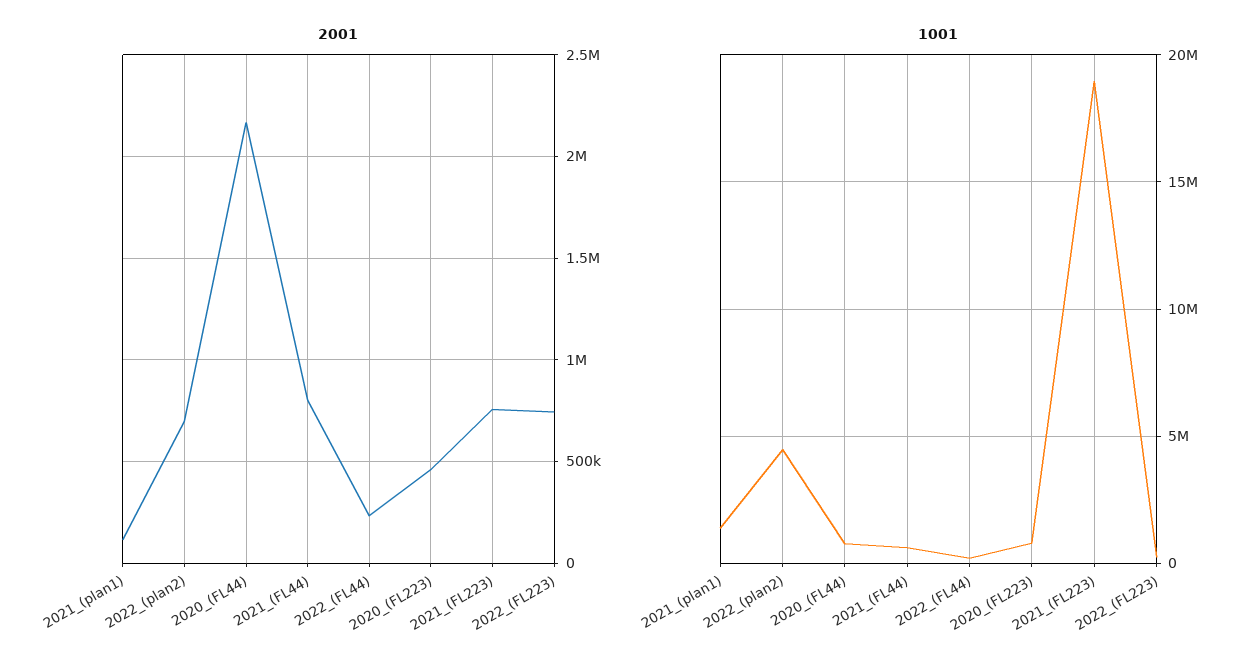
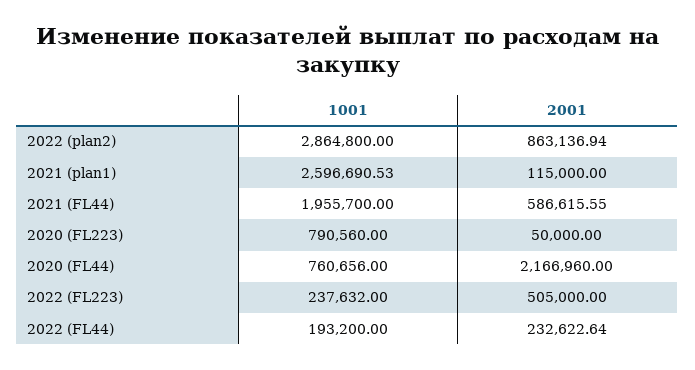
2001, 2022_(plan2): 700000 -> 863136.94
2001, 2021_(FL44): 800000 -> 586615.55
2001, 2020_(FL223): 450000 -> 50000
2001, 2021_(FL223): 750000 -> none
2001, 2022_(FL223): 750000 -> 505000
1001, 2021_(plan1): 1500000 -> 2596690.53
1001, 2022_(plan2): 4500000 -> 2864800
1001, 2021_(FL44): 500000 -> 1955700
1001, 2021_(FL223): 19000000 -> none

